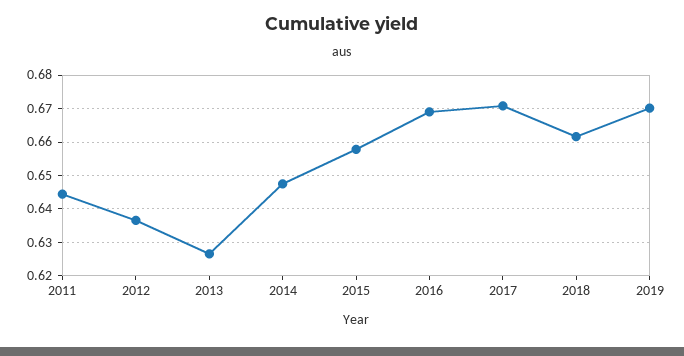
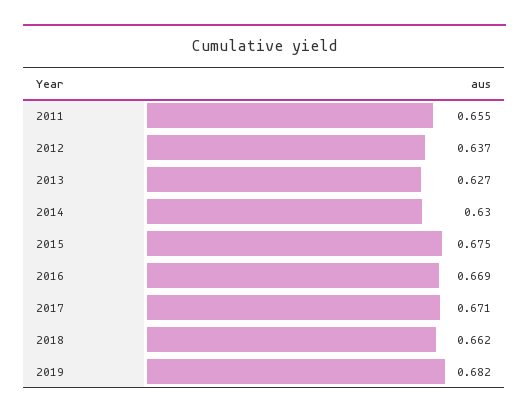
2011: 0.644 -> 0.655
2014: 0.648 -> 0.63
2015: 0.658 -> 0.675
2019: 0.67 -> 0.682

